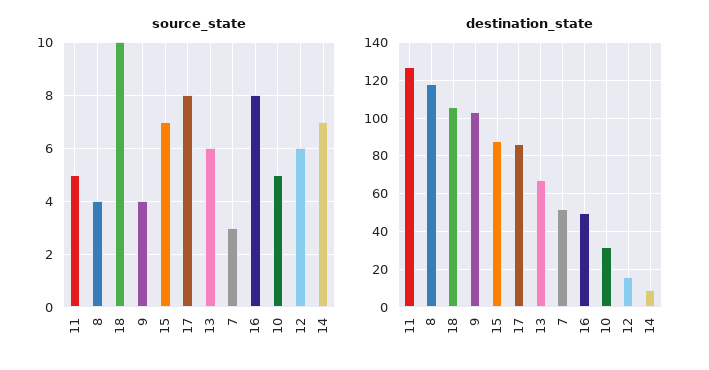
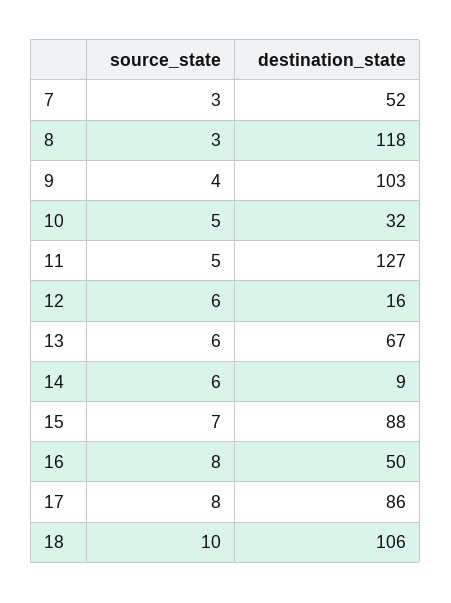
source_state, 8: 4 -> 3
source_state, 14: 7 -> 6

